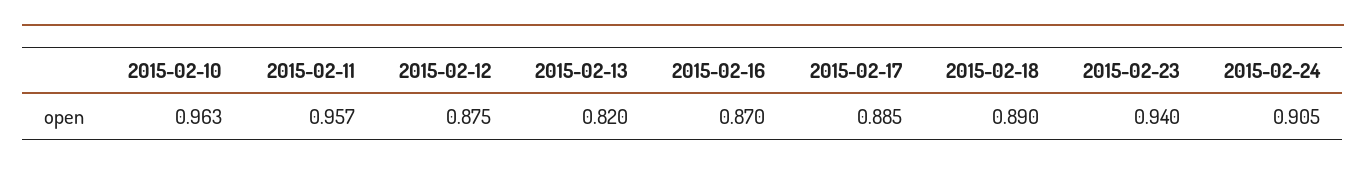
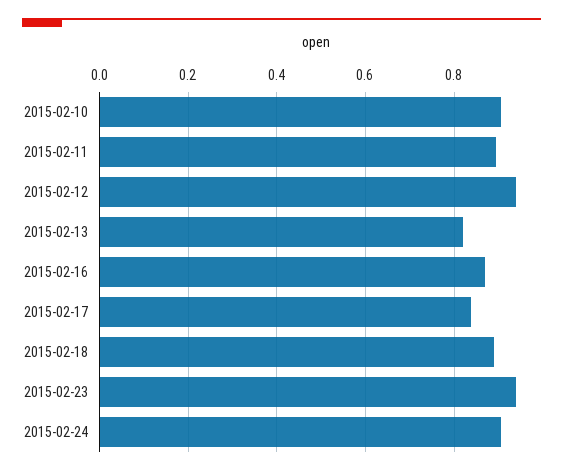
2015-02-10: 0.963 -> 0.9
2015-02-11: 0.957 -> 0.9
2015-02-12: 0.875 -> 0.94
2015-02-17: 0.885 -> 0.84

